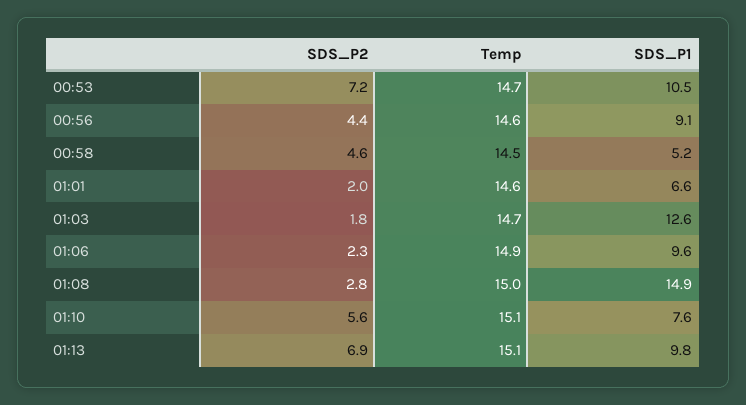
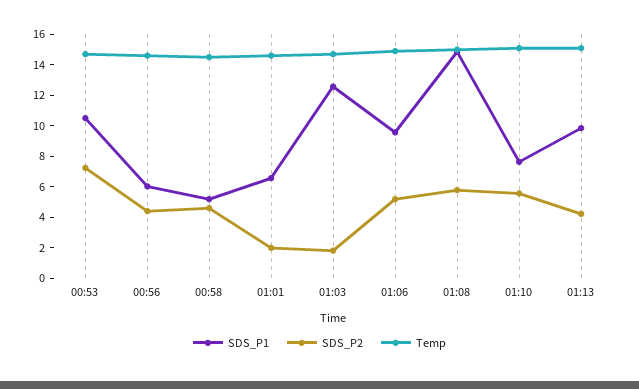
SDS_P1, 00:56: 9.1 -> 6
SDS_P2, 01:06: 2.3 -> 5
SDS_P2, 01:08: 2.8 -> 6
SDS_P2, 01:13: 6.9 -> 4

